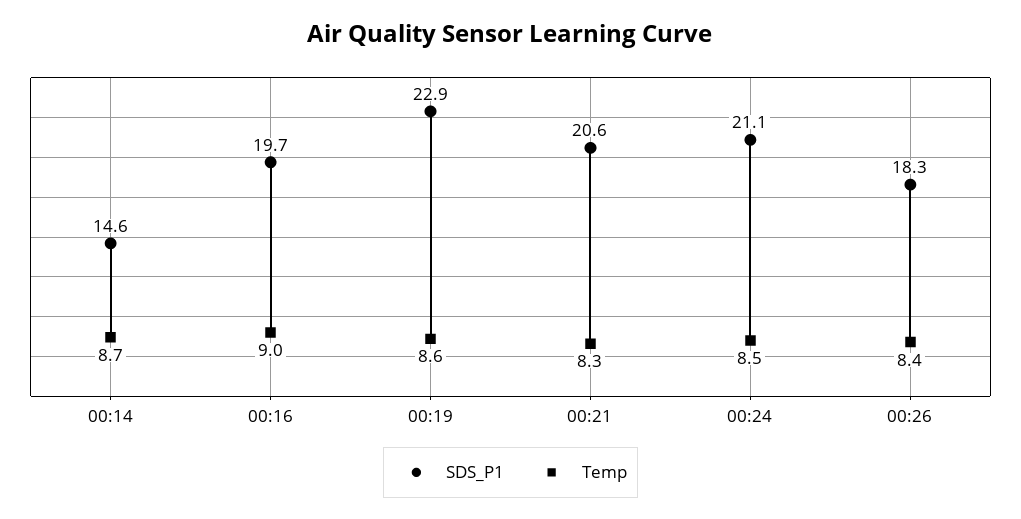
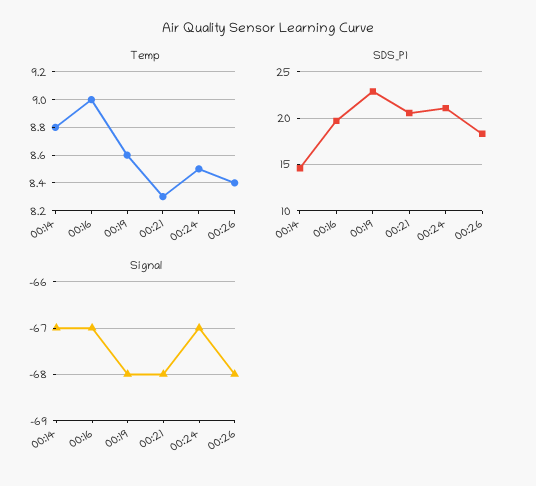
Temp, 00:14: 8.7 -> 8.8
Signal, 00:14: none -> -67
Signal, 00:16: none -> -67
Signal, 00:19: none -> -68
Signal, 00:21: none -> -68
Signal, 00:24: none -> -67
Signal, 00:26: none -> -68

